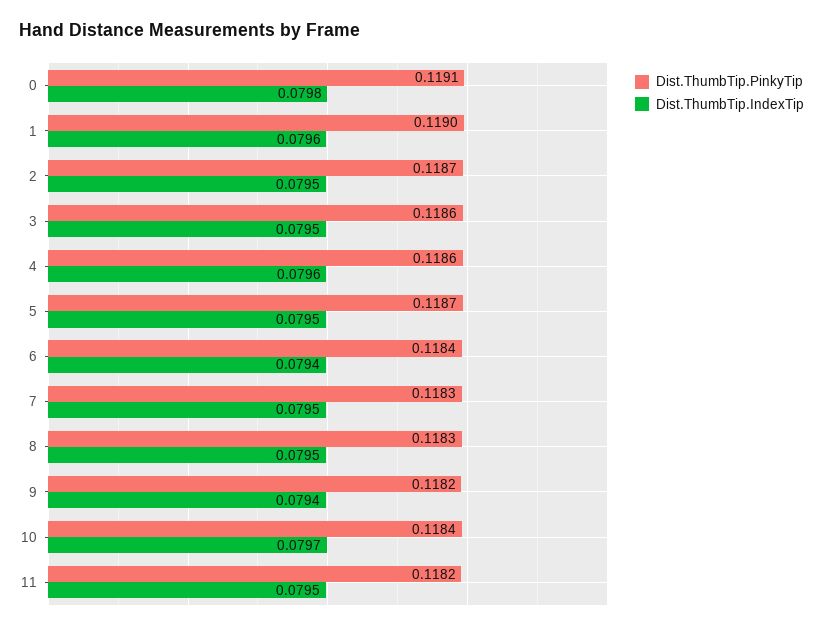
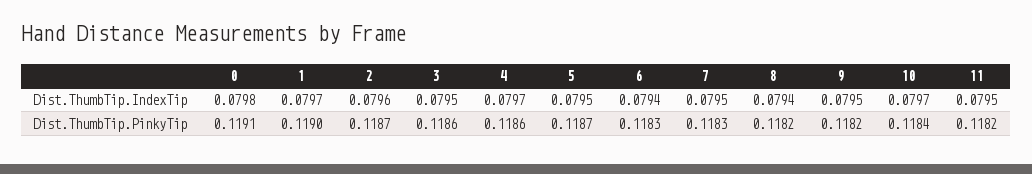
Dist.ThumbTip.IndexTip, 1: 0.0796 -> 0.0797
Dist.ThumbTip.IndexTip, 2: 0.0795 -> 0.0796
Dist.ThumbTip.IndexTip, 4: 0.0796 -> 0.0797
Dist.ThumbTip.PinkyTip, 6: 0.1184 -> 0.1183
Dist.ThumbTip.PinkyTip, 8: 0.1183 -> 0.1182
Dist.ThumbTip.IndexTip, 8: 0.0795 -> 0.0794
Dist.ThumbTip.IndexTip, 9: 0.0794 -> 0.0795

